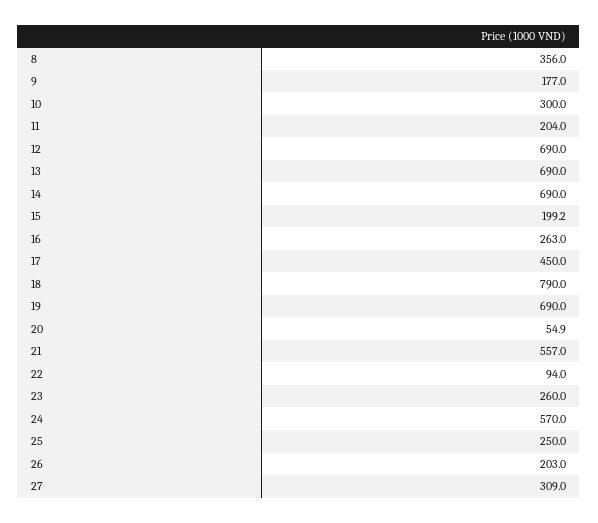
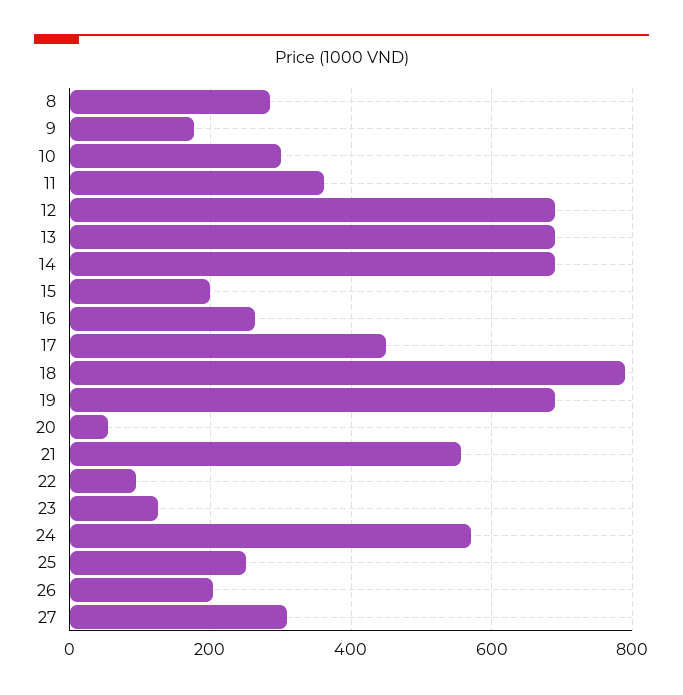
8: 356 -> 280
11: 204 -> 360
23: 260 -> 120

